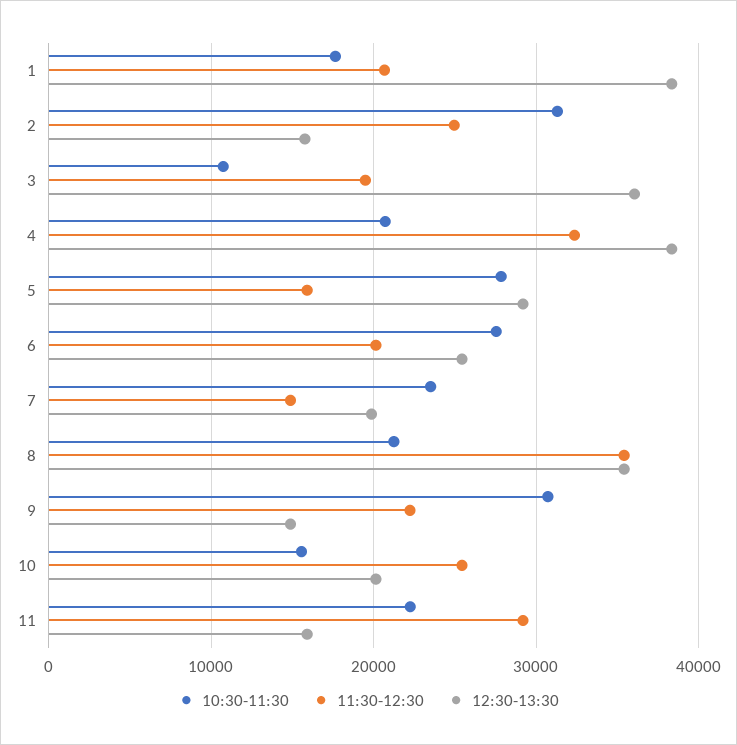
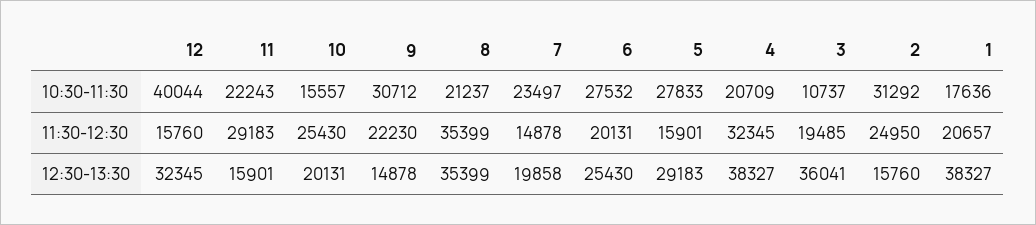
10:30-11:30, 12: none -> 40044
11:30-12:30, 12: none -> 15760
12:30-13:30, 12: none -> 32345

